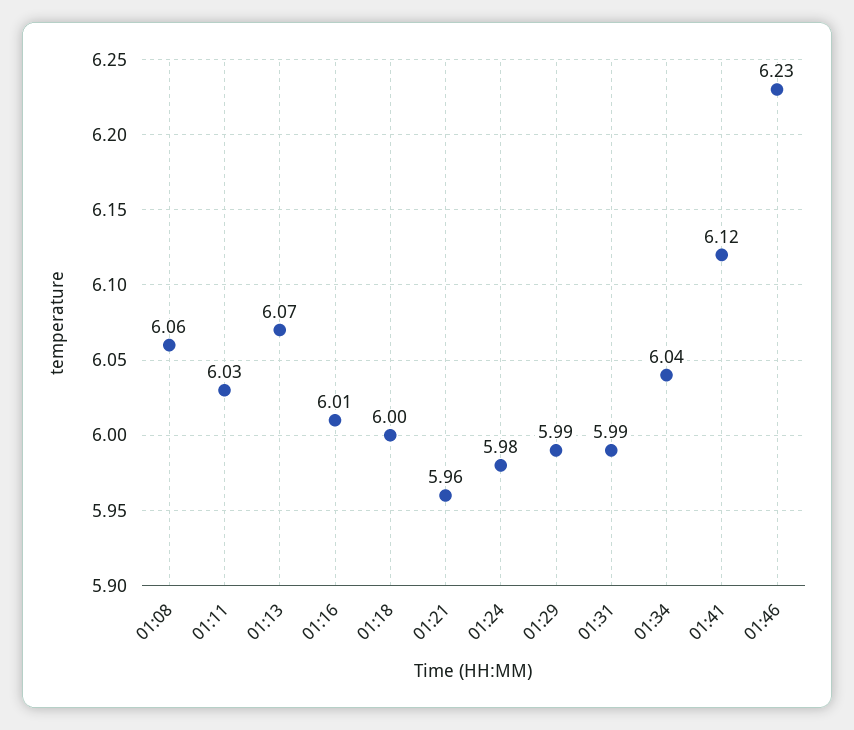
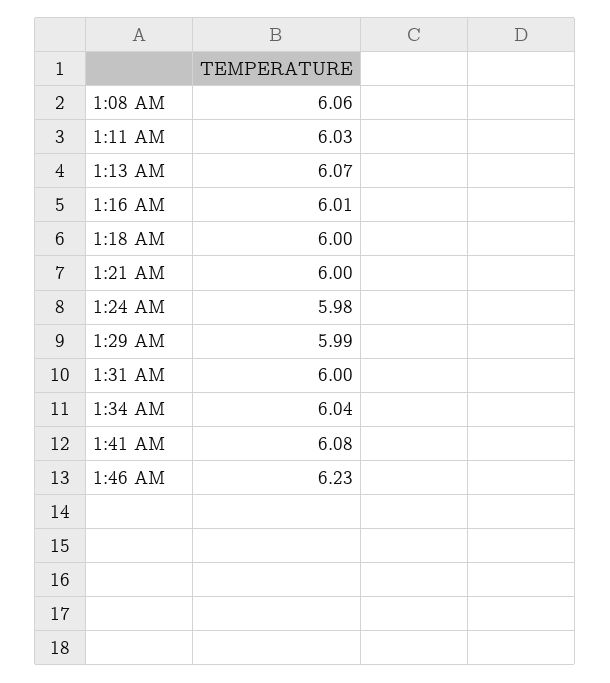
01:21: 5.96 -> 6
01:31: 5.99 -> 6
01:41: 6.12 -> 6.08

